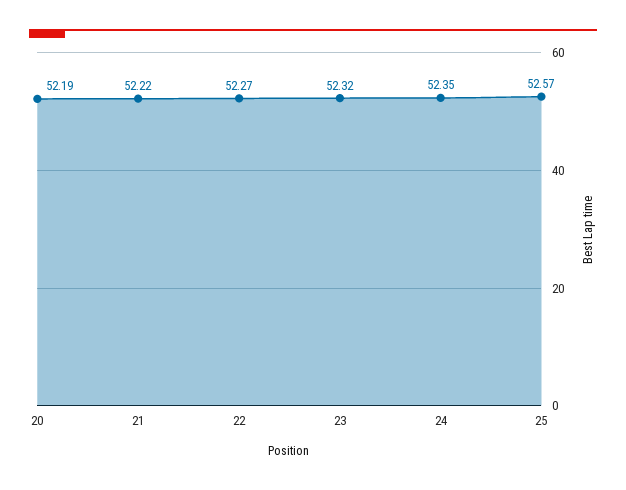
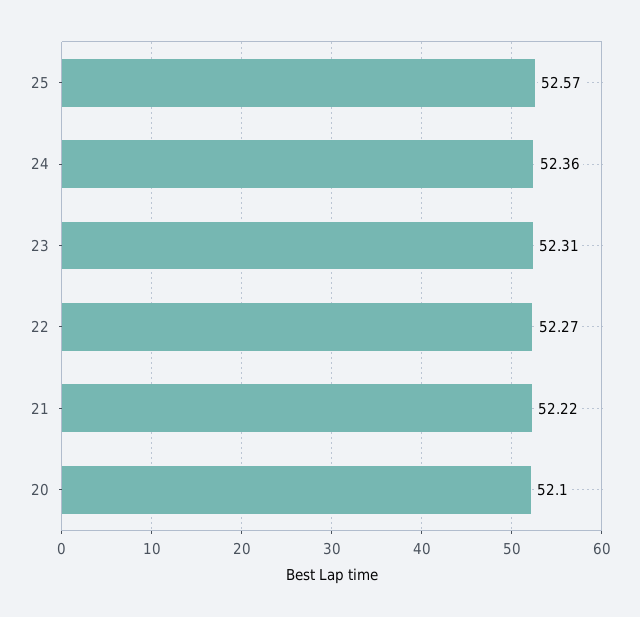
20: 52.19 -> 52.1
23: 52.32 -> 52.31
24: 52.35 -> 52.36

